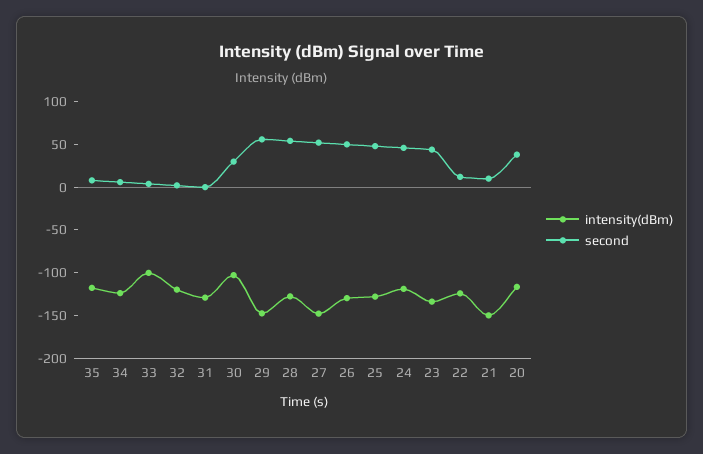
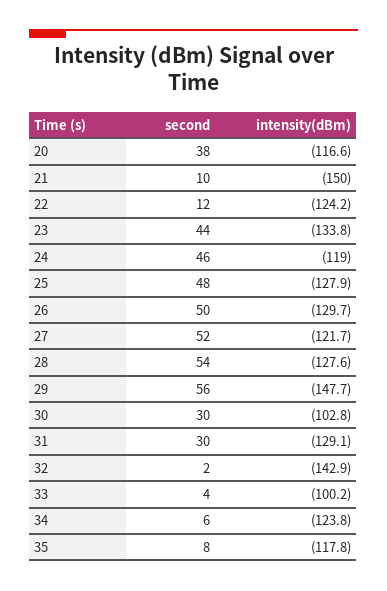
intensity(dBm), 32: -120 -> -142.9
second, 31: 0 -> 30
intensity(dBm), 27: -150 -> -121.7

